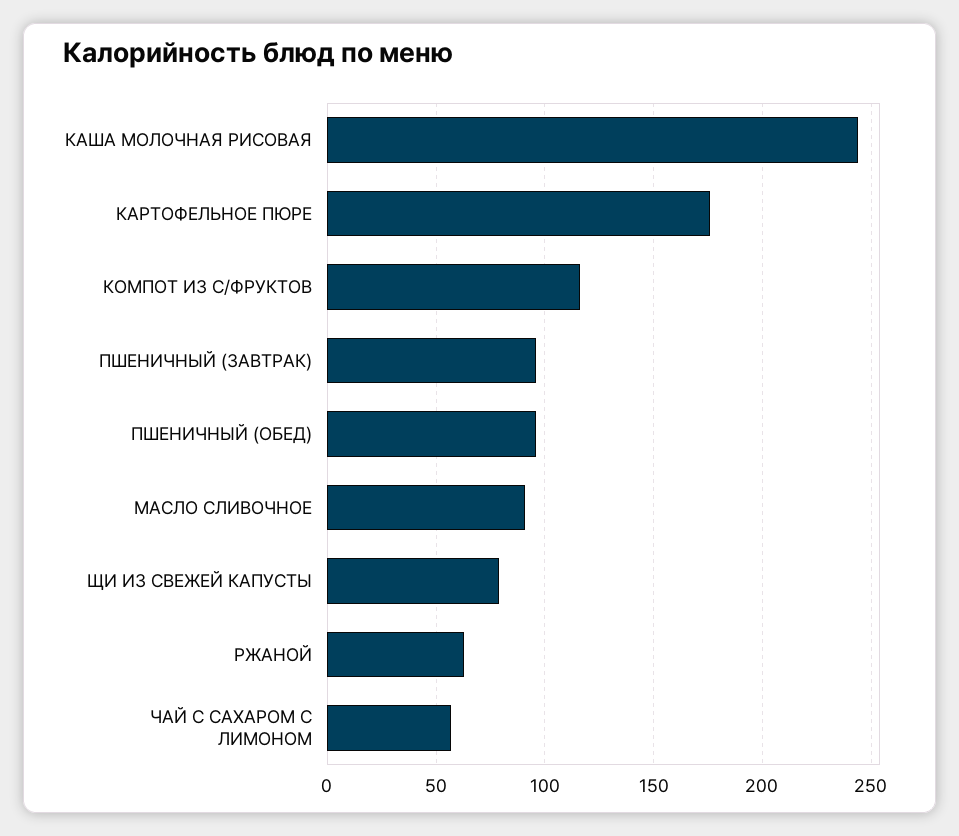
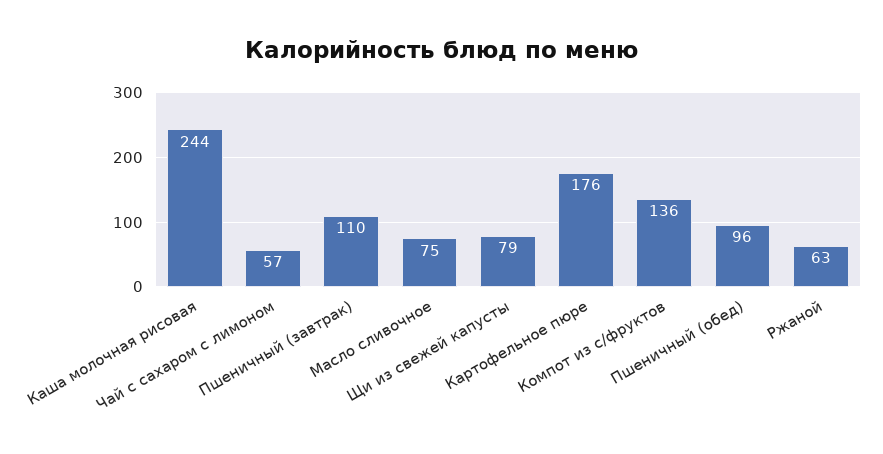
КОМПОТ ИЗ С/ФРУКТОВ: 115 -> 136
ПШЕНИЧНЫЙ (ЗАВТРАК): 95 -> 110
МАСЛО СЛИВОЧНОЕ: 90 -> 75

